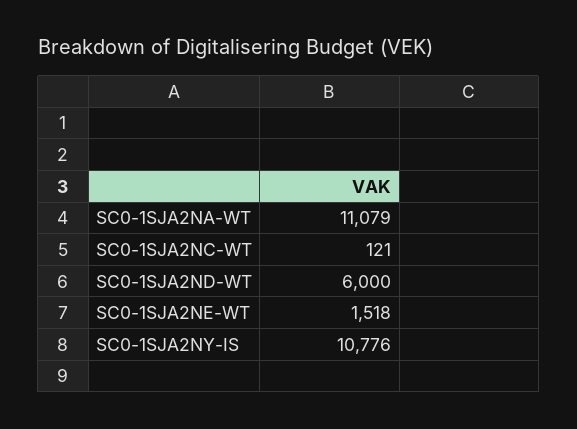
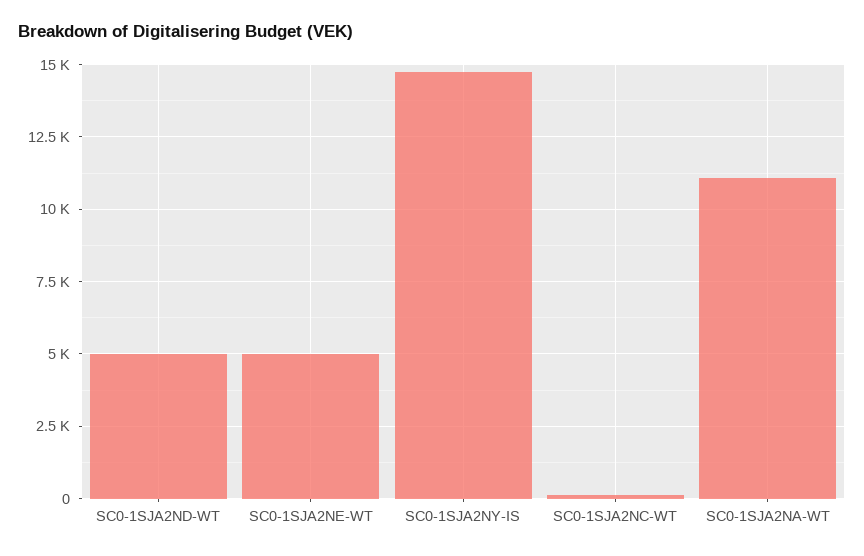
SC0-1SJA2ND-WT: 6000 -> 5000
SC0-1SJA2NE-WT: 1518 -> 5000
SC0-1SJA2NY-IS: 10776 -> 14750

